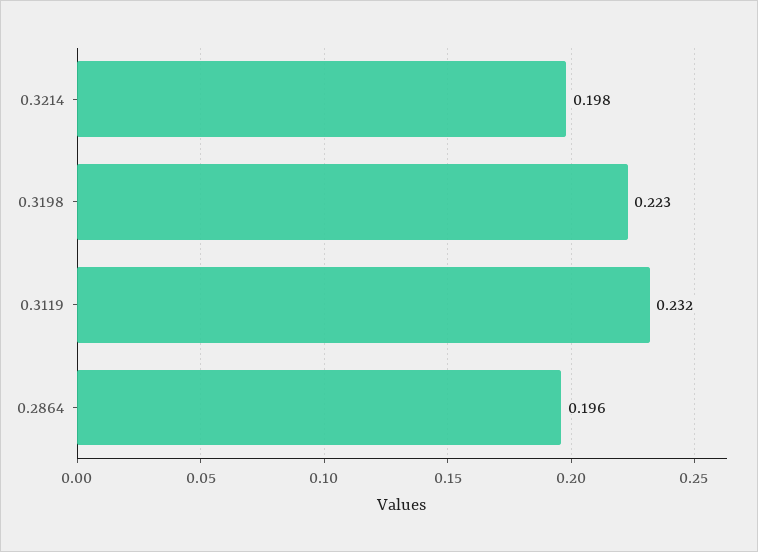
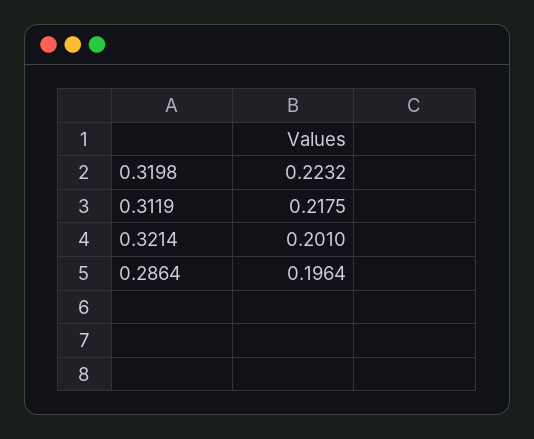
0.3214: 0.198 -> 0.201
0.3119: 0.232 -> 0.2175

